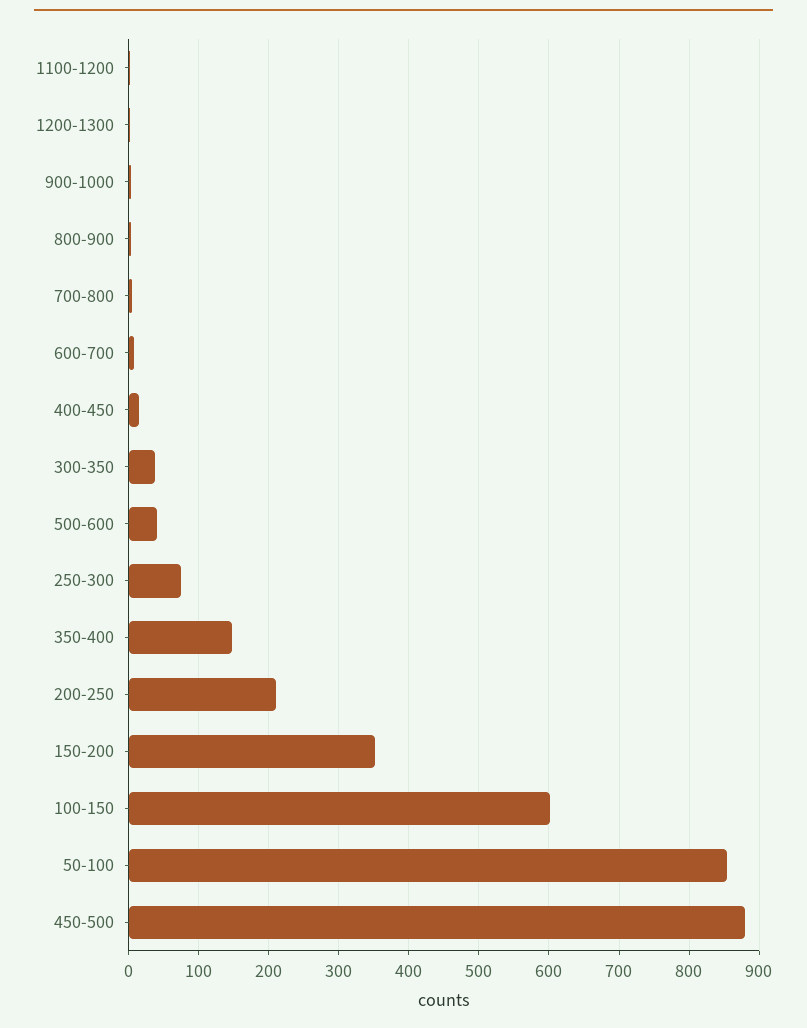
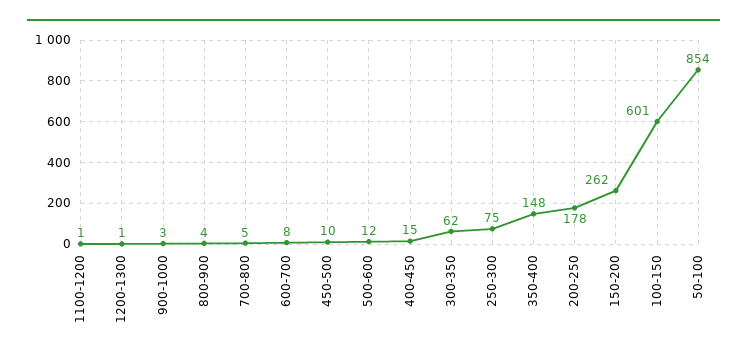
300-350: 40 -> 62
500-600: 40 -> 12
200-250: 210 -> 178
150-200: 350 -> 262
450-500: 880 -> 10

